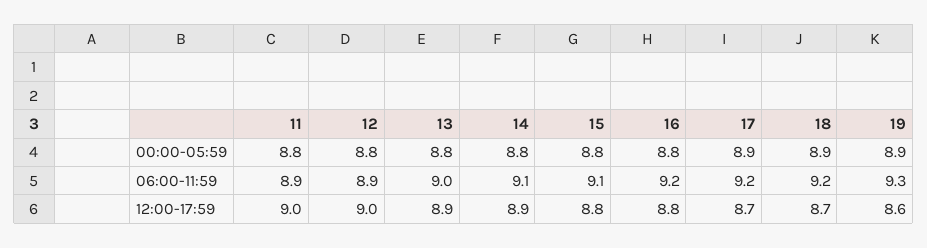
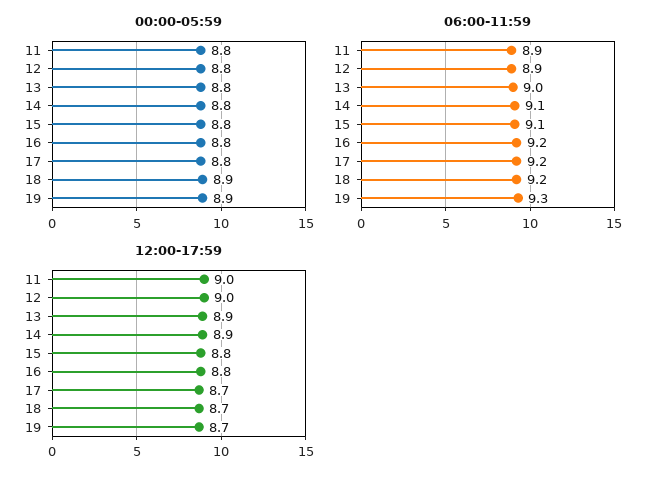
00:00-05:59, 17: 8.9 -> 8.8
12:00-17:59, 19: 8.6 -> 8.7

